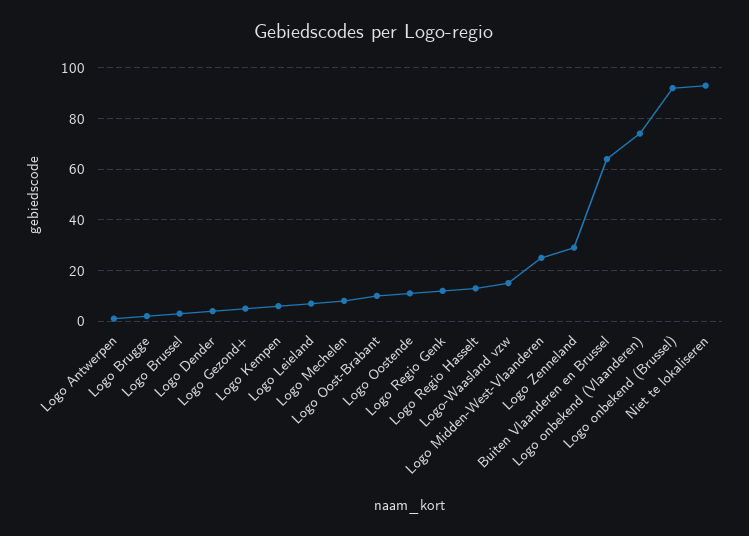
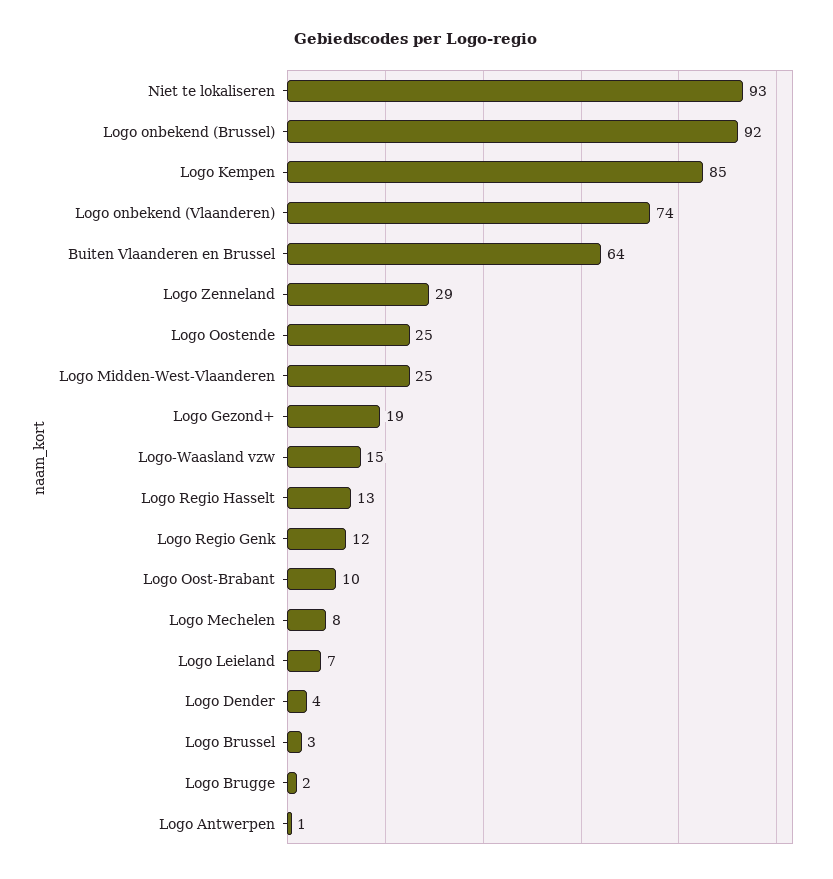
Logo Gezond+: 5 -> 19
Logo Kempen: 5 -> 85
Logo Oostende: 10 -> 25

